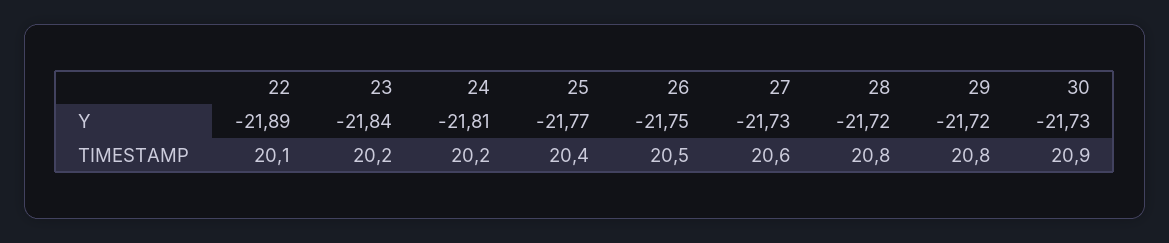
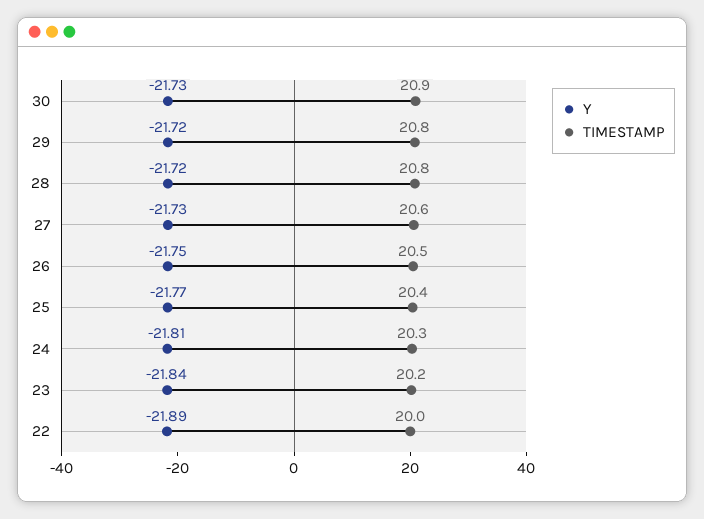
TIMESTAMP, 22: 20.1 -> 20
TIMESTAMP, 24: 20.2 -> 20.3

